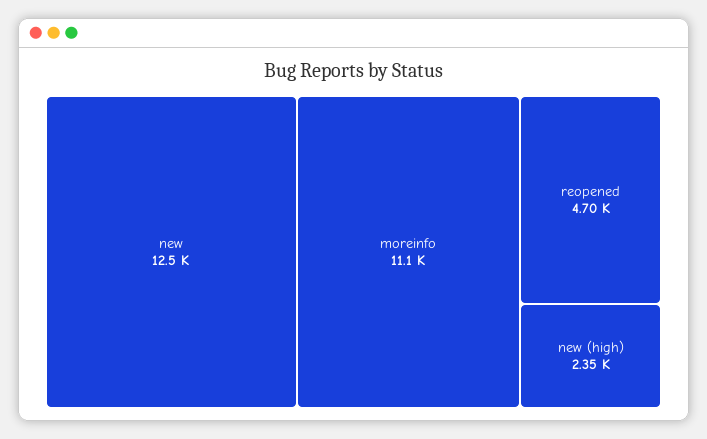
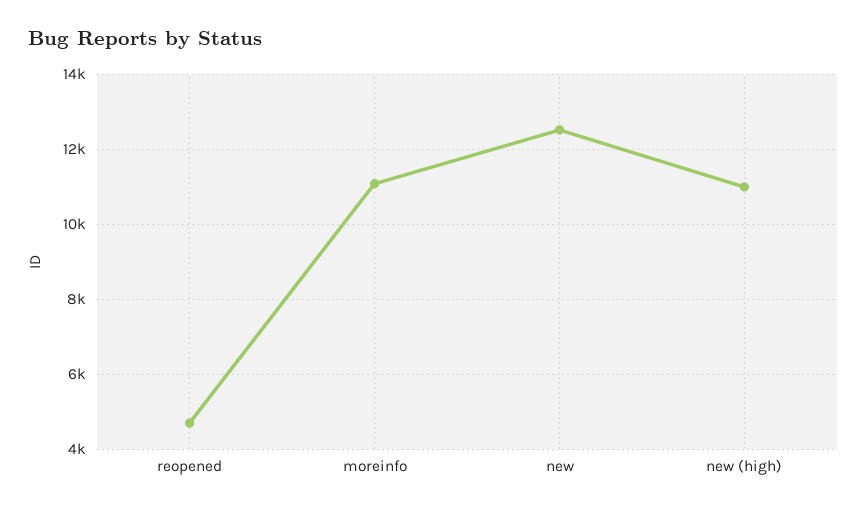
new (high): 2350 -> 11000

